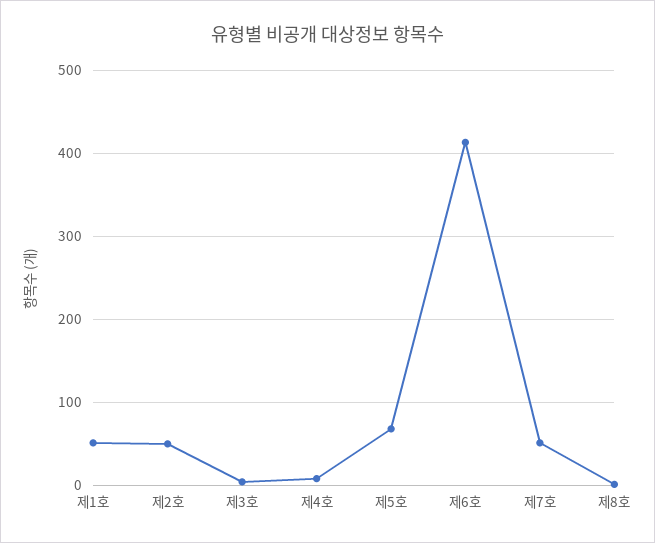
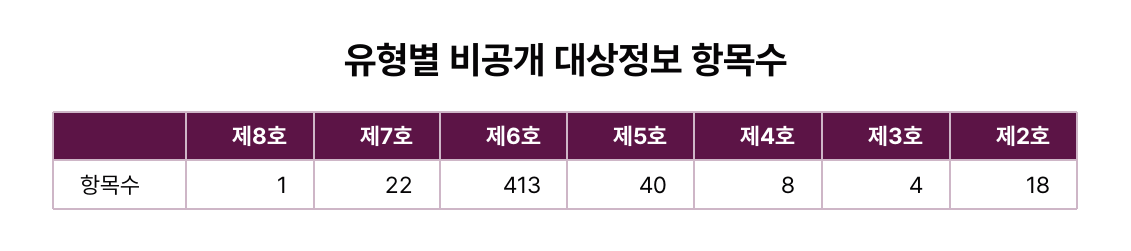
제1호: 50 -> none
제2호: 50 -> 18
제5호: 70 -> 40
제7호: 50 -> 22

